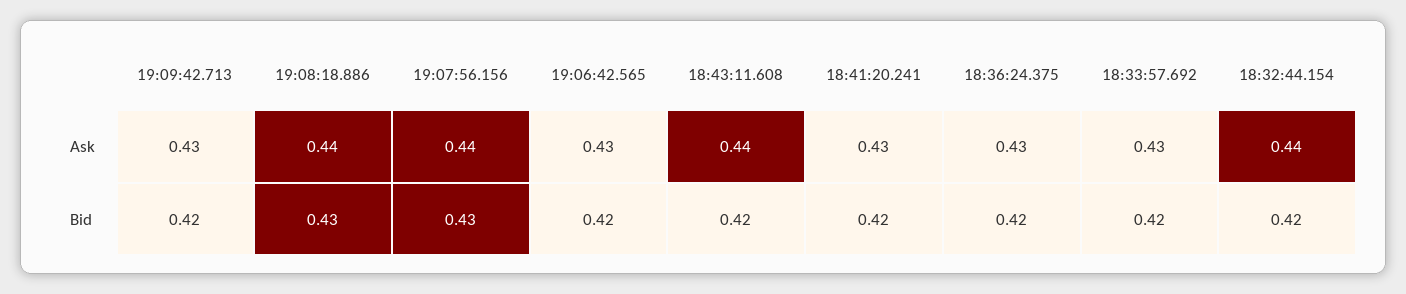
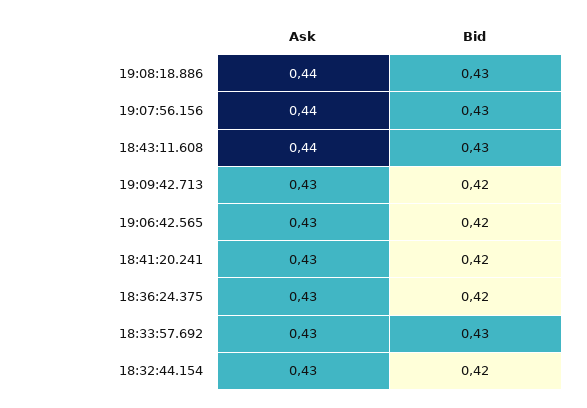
18:32:44.154, Ask: 0.44 -> 0.43
18:43:11.608, Bid: 0.42 -> 0.43
18:33:57.692, Bid: 0.42 -> 0.43

